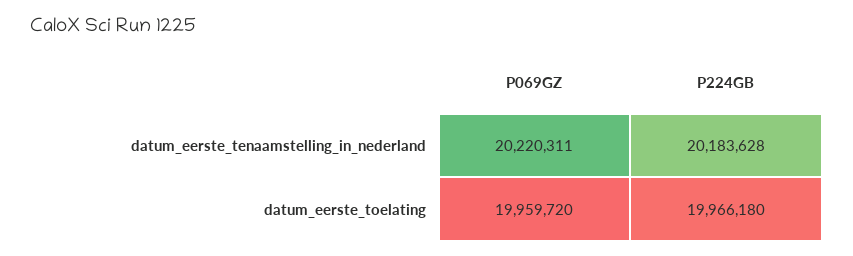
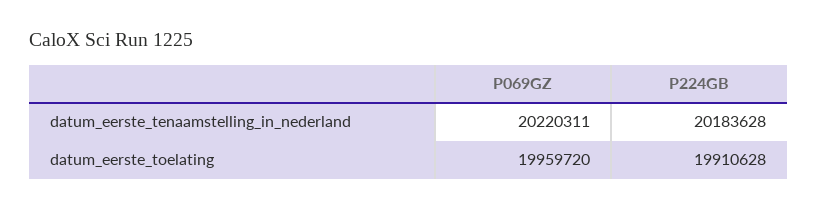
P224GB, datum_eerste_toelating: 19966180 -> 19910628

